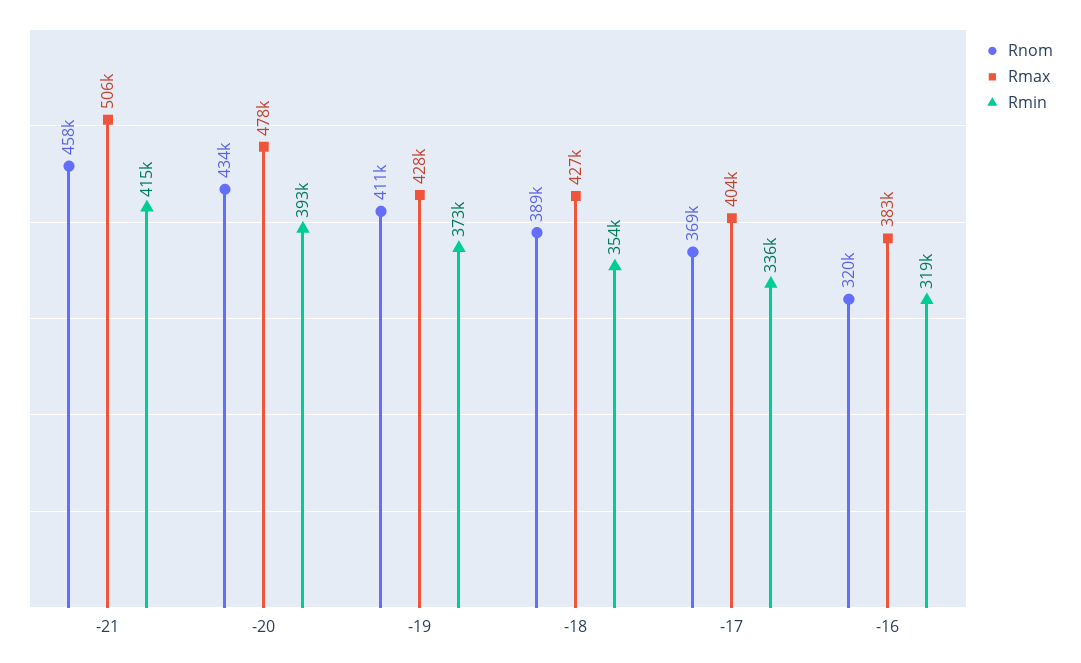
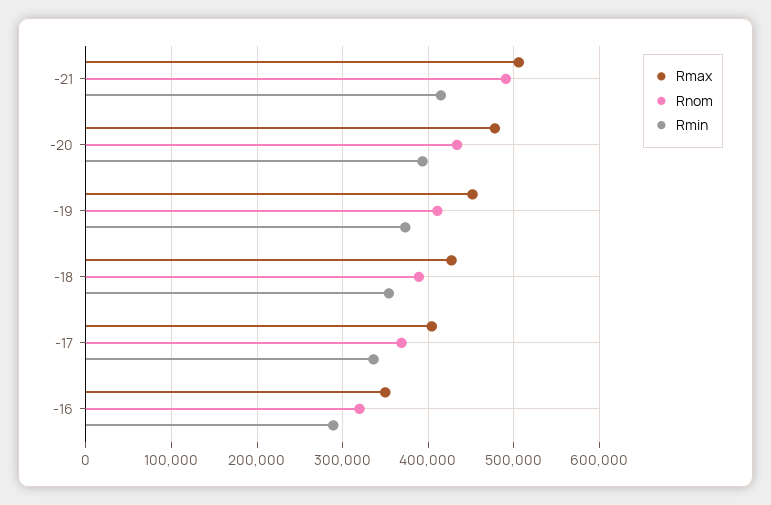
Rnom, -21: 458000 -> 490000
Rmax, -19: 428000 -> 450000
Rmax, -16: 383000 -> 350000
Rmin, -16: 319000 -> 290000

